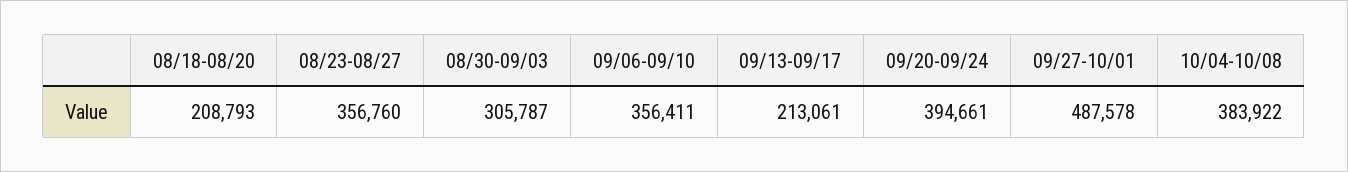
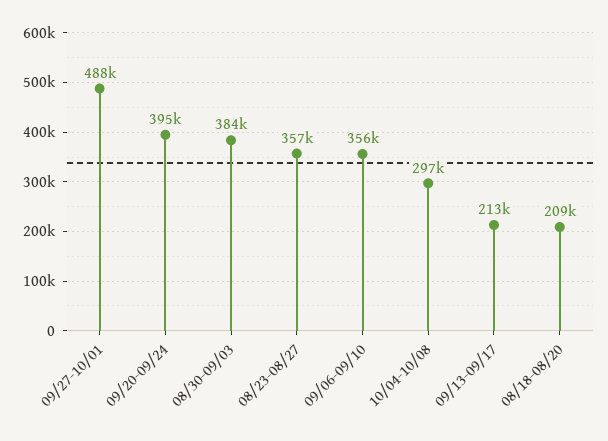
08/30-09/03: 305787 -> 384000
10/04-10/08: 383922 -> 297000

